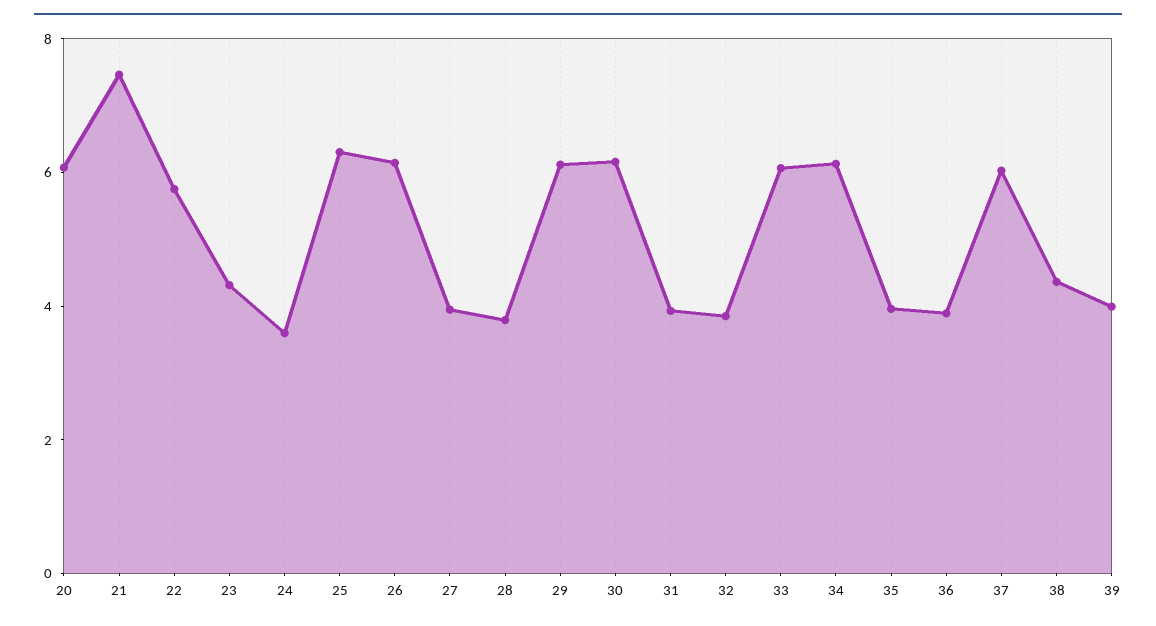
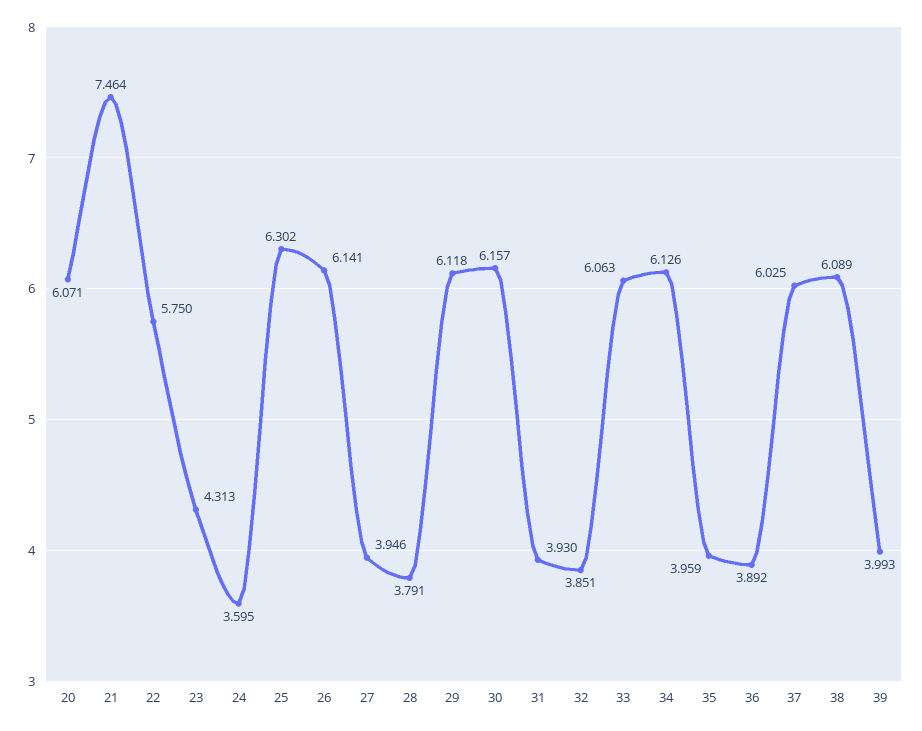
38: 4.5 -> 6.089

